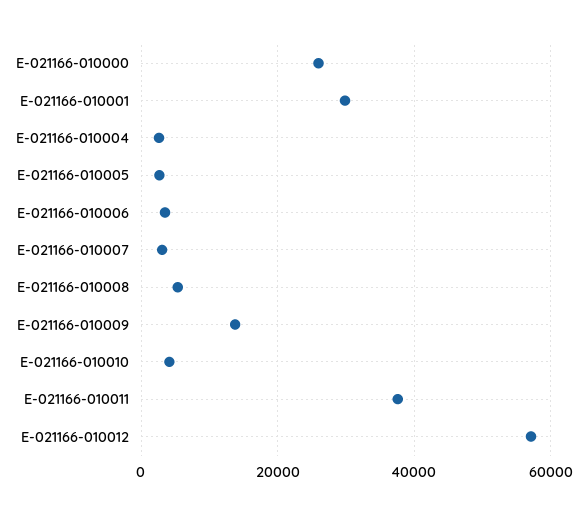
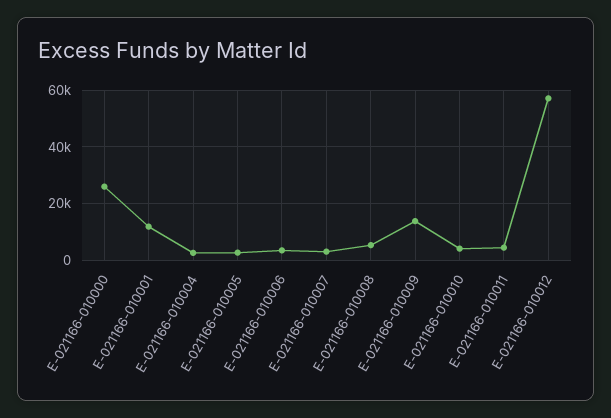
E-021166-010001: 30000 -> 12500
E-021166-010011: 38000 -> 5000

